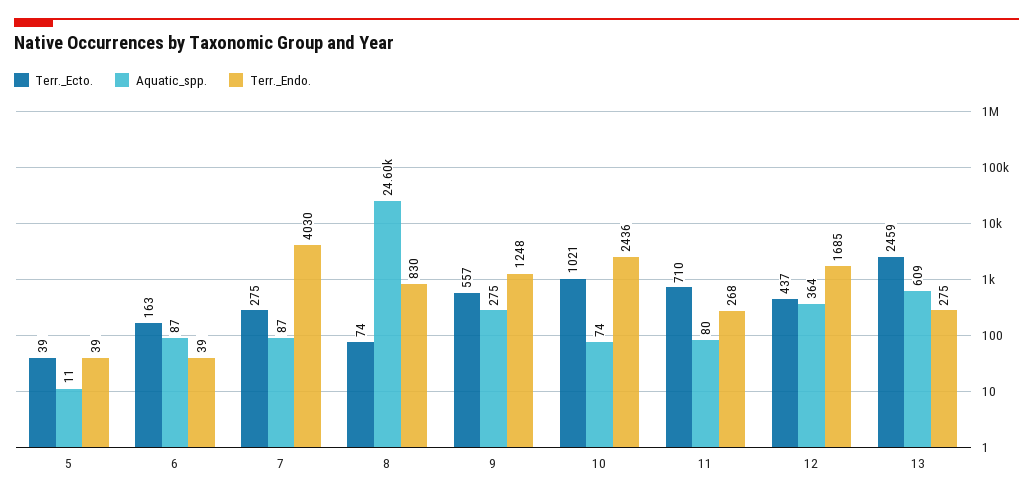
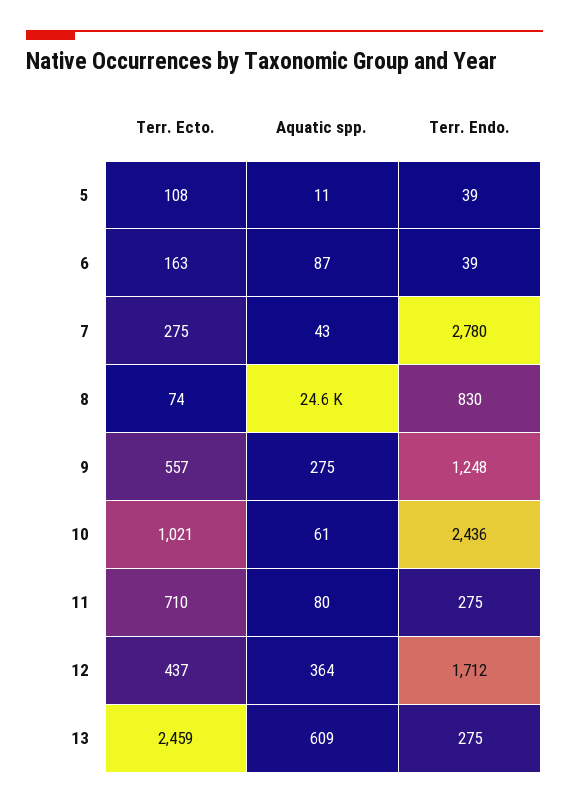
Terr._Ecto., 5: 39 -> 108
Aquatic_spp., 7: 87 -> 43
Terr._Endo., 7: 4030 -> 2780
Aquatic_spp., 10: 74 -> 61
Terr._Endo., 11: 268 -> 275
Terr._Endo., 12: 1685 -> 1712

